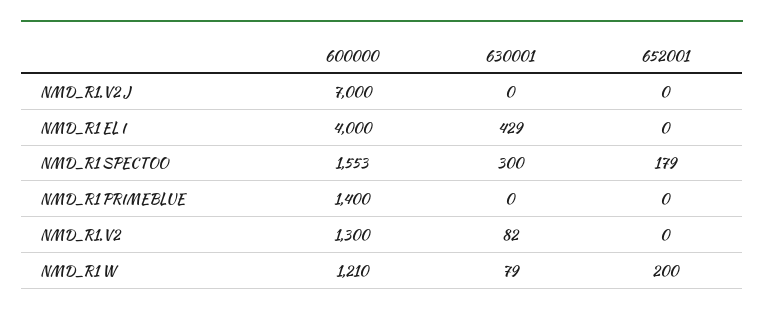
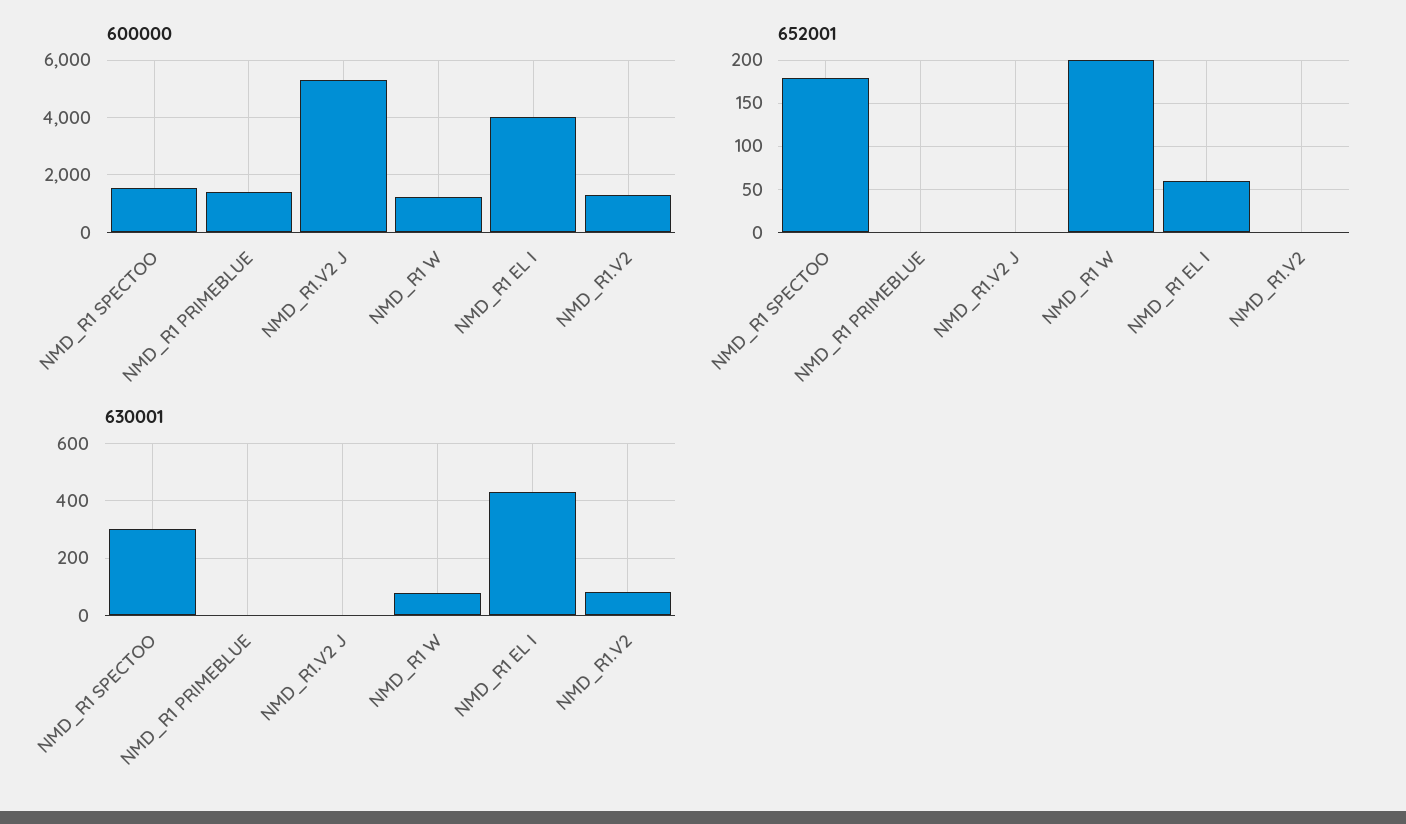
600000, NMD_R1.V2 J: 7000 -> 5250
652001, NMD_R1 EL I: 0 -> 60

